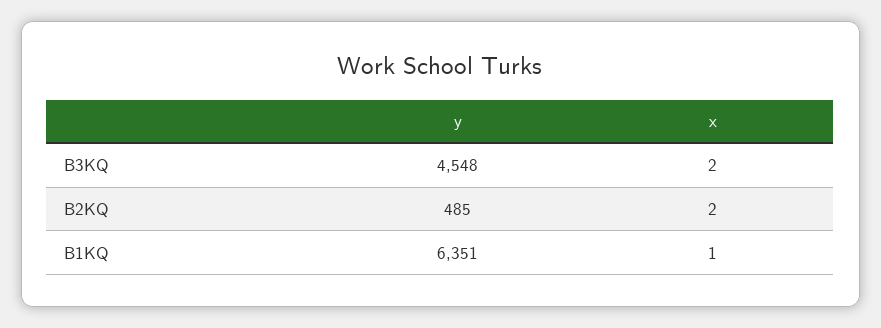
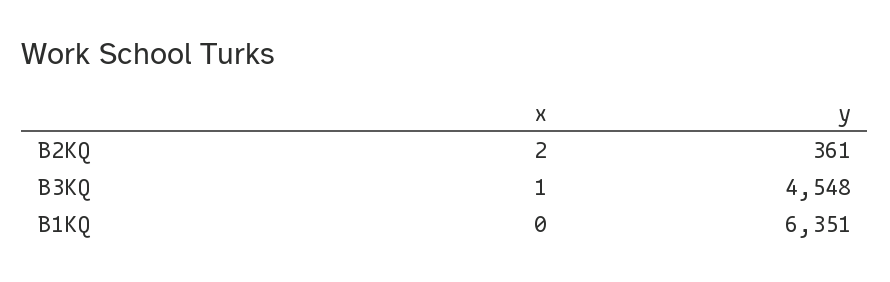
x, B3KQ: 2 -> 1
y, B2KQ: 485 -> 361
x, B1KQ: 1 -> 0

